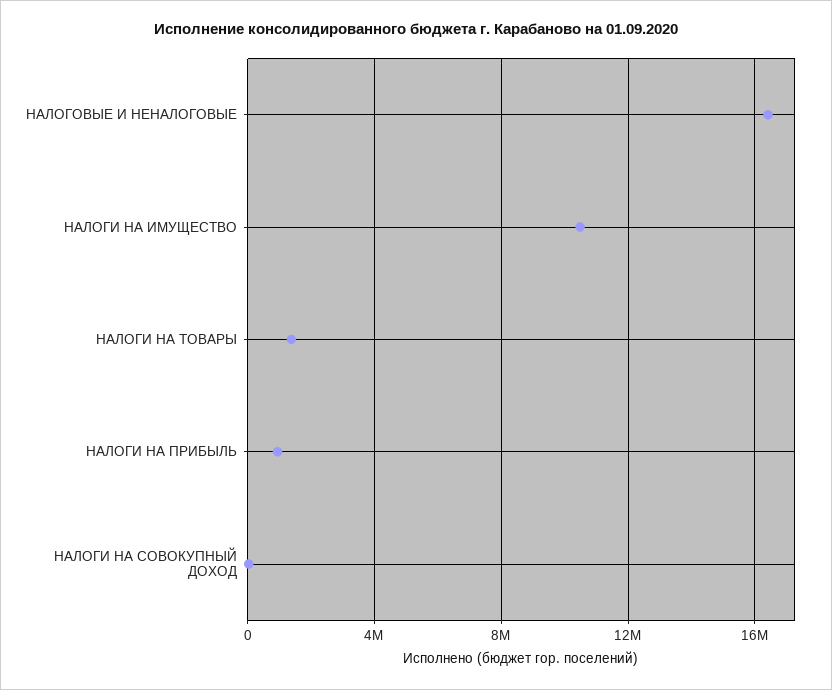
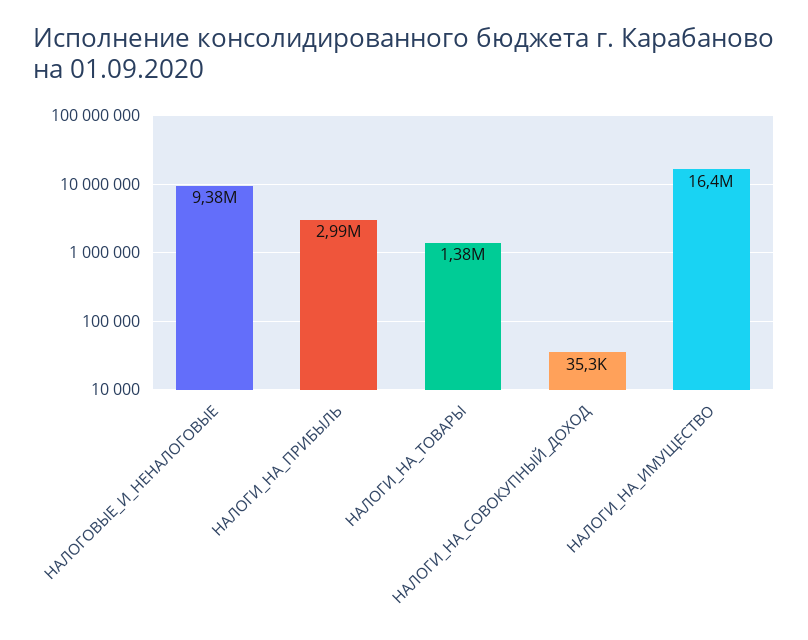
НАЛОГОВЫЕ И НЕНАЛОГОВЫЕ: 16500000 -> 9380000
НАЛОГИ НА ИМУЩЕСТВО: 10500000 -> 16400000
НАЛОГИ НА ПРИБЫЛЬ: 1000000 -> 2990000

